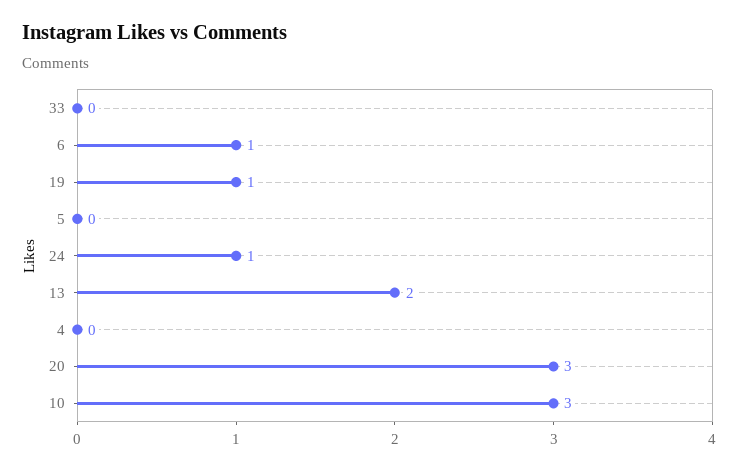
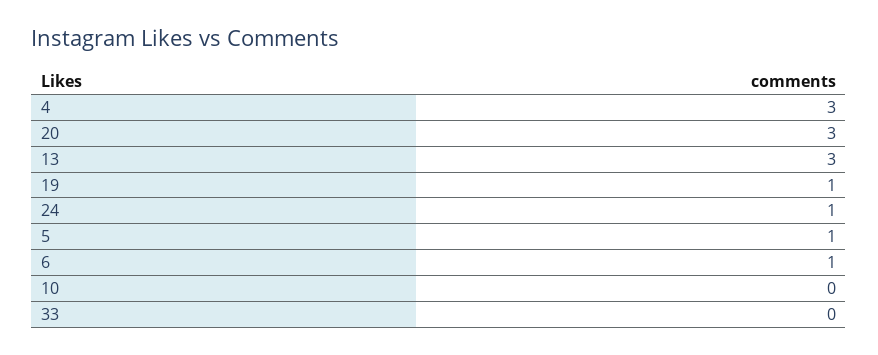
5: 0 -> 1
13: 2 -> 3
4: 0 -> 3
10: 3 -> 0

